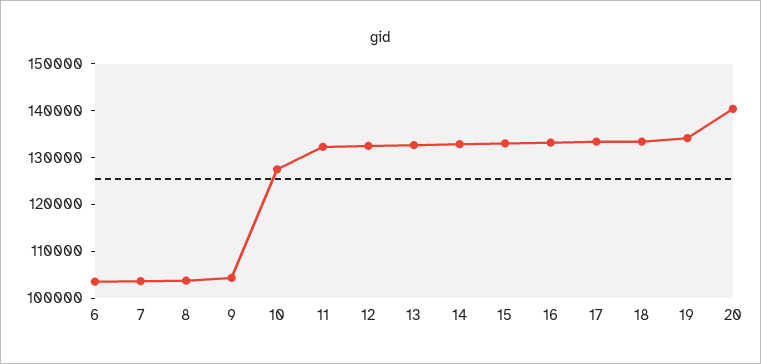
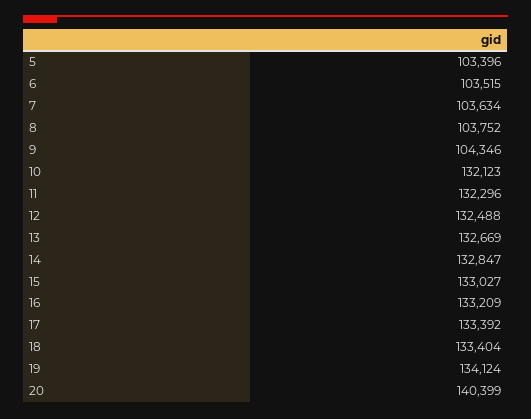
10: 128000 -> 132123
5: none -> 103396

